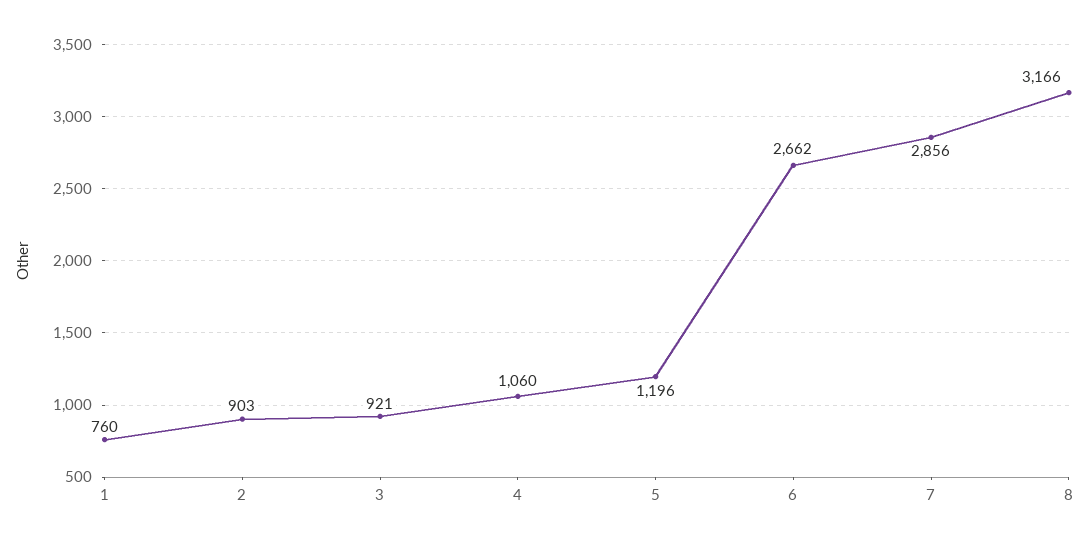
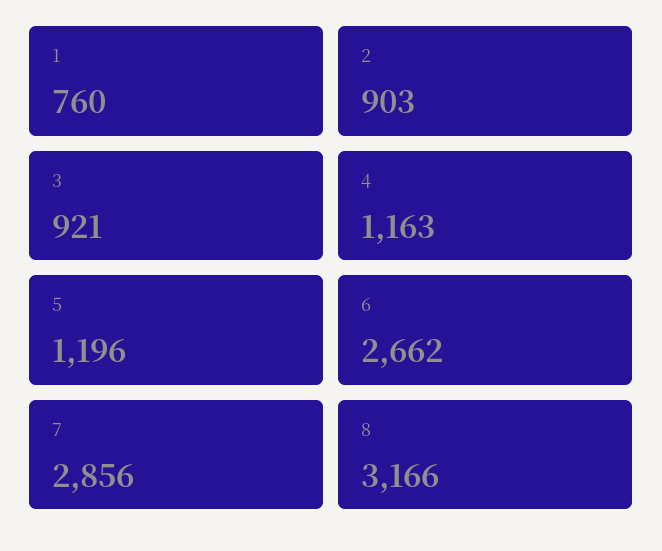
4: 1060 -> 1163

